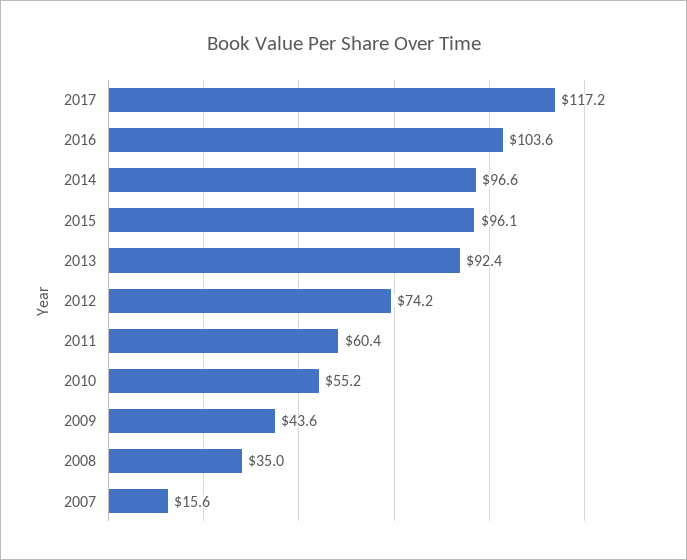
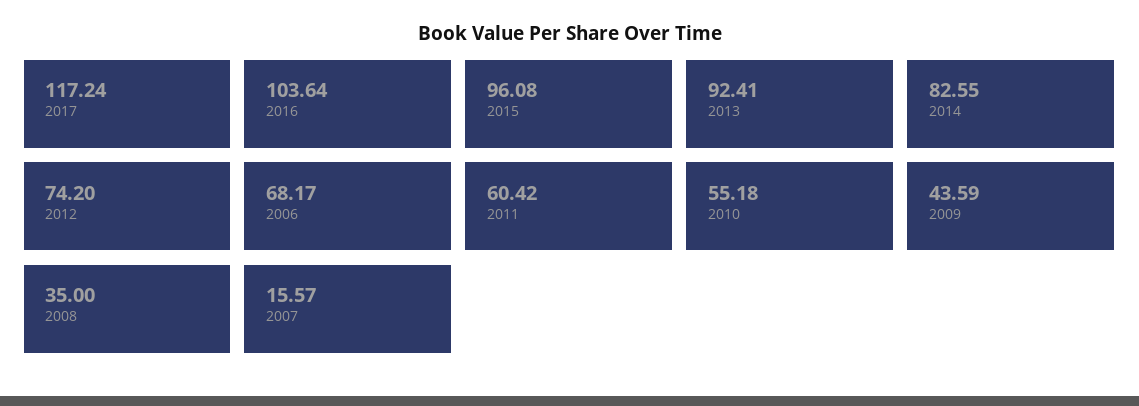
2014: 96.6 -> 82.55
2006: none -> 68.17

